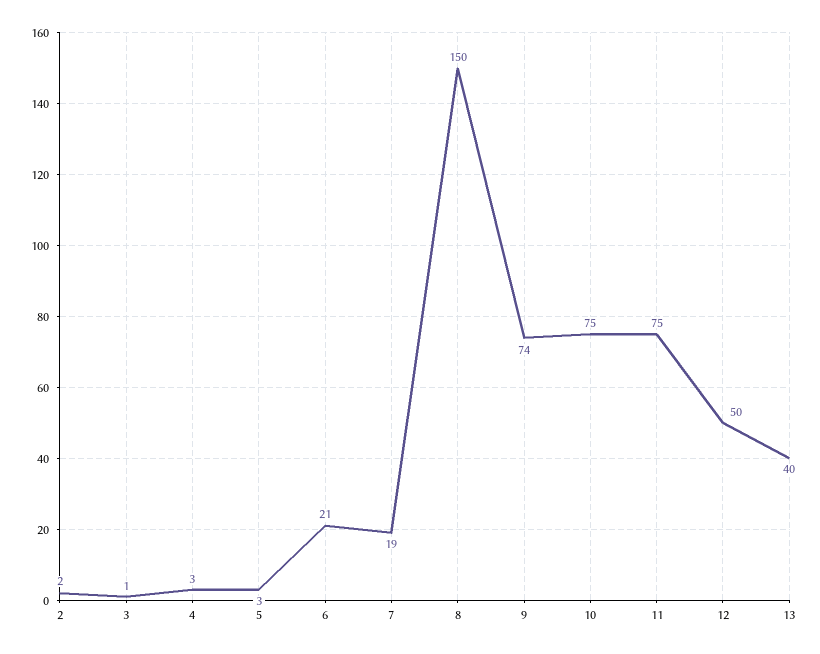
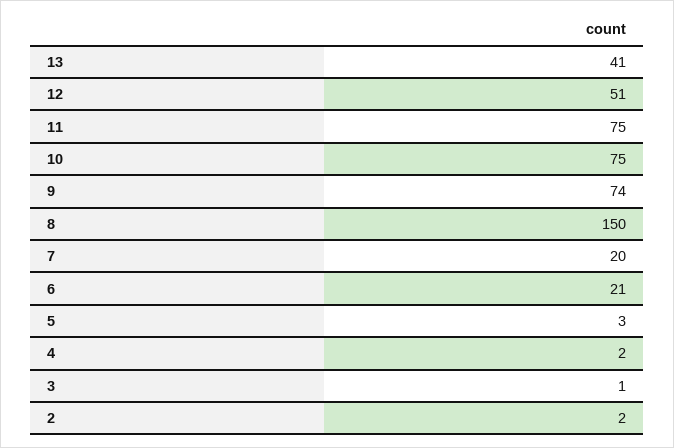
4: 3 -> 2
7: 19 -> 20
12: 50 -> 51
13: 40 -> 41

